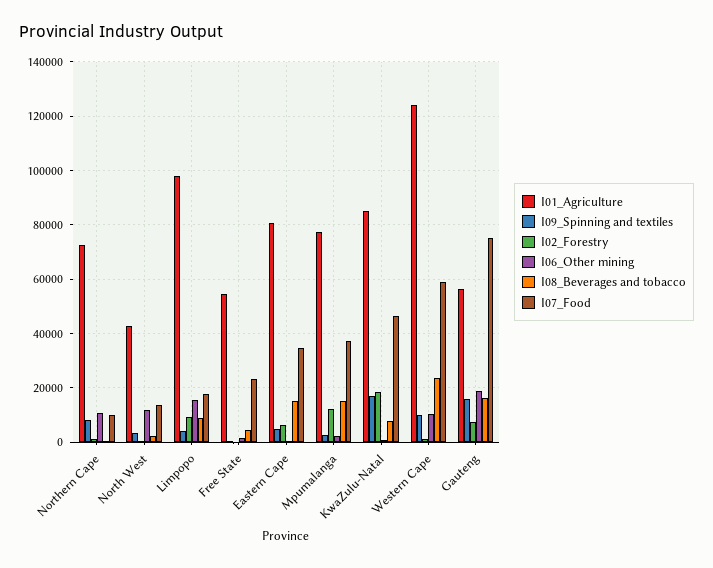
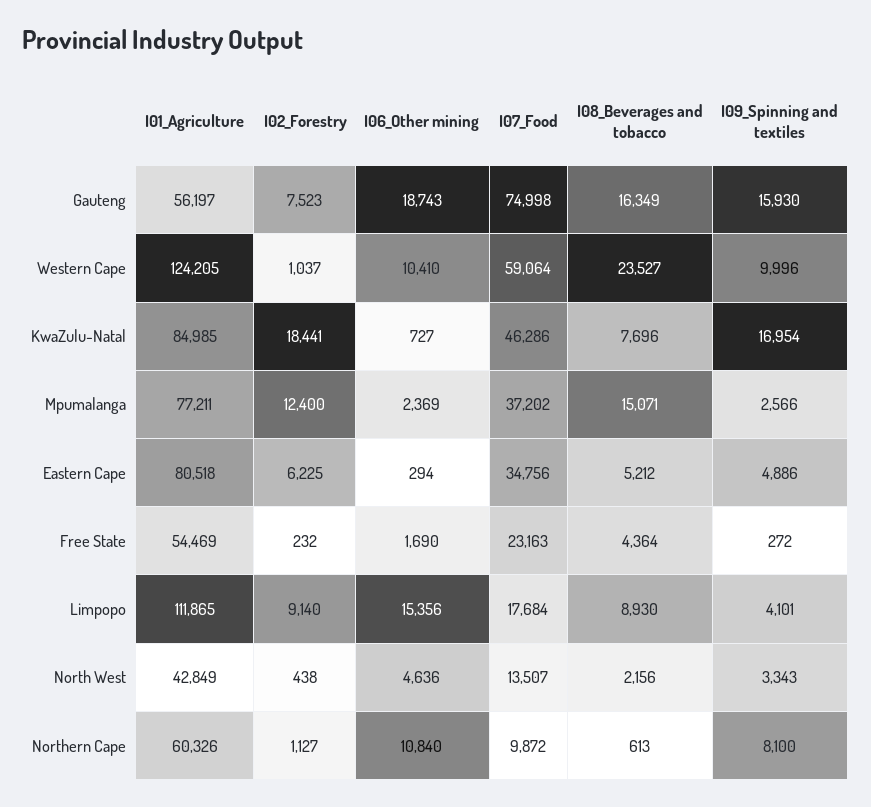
I01_Agriculture, Northern Cape: 72500 -> 60326
I06_Other mining, North West: 12500 -> 4636
I01_Agriculture, Limpopo: 97500 -> 111865
I08_Beverages and tobacco, Eastern Cape: 15000 -> 5212

